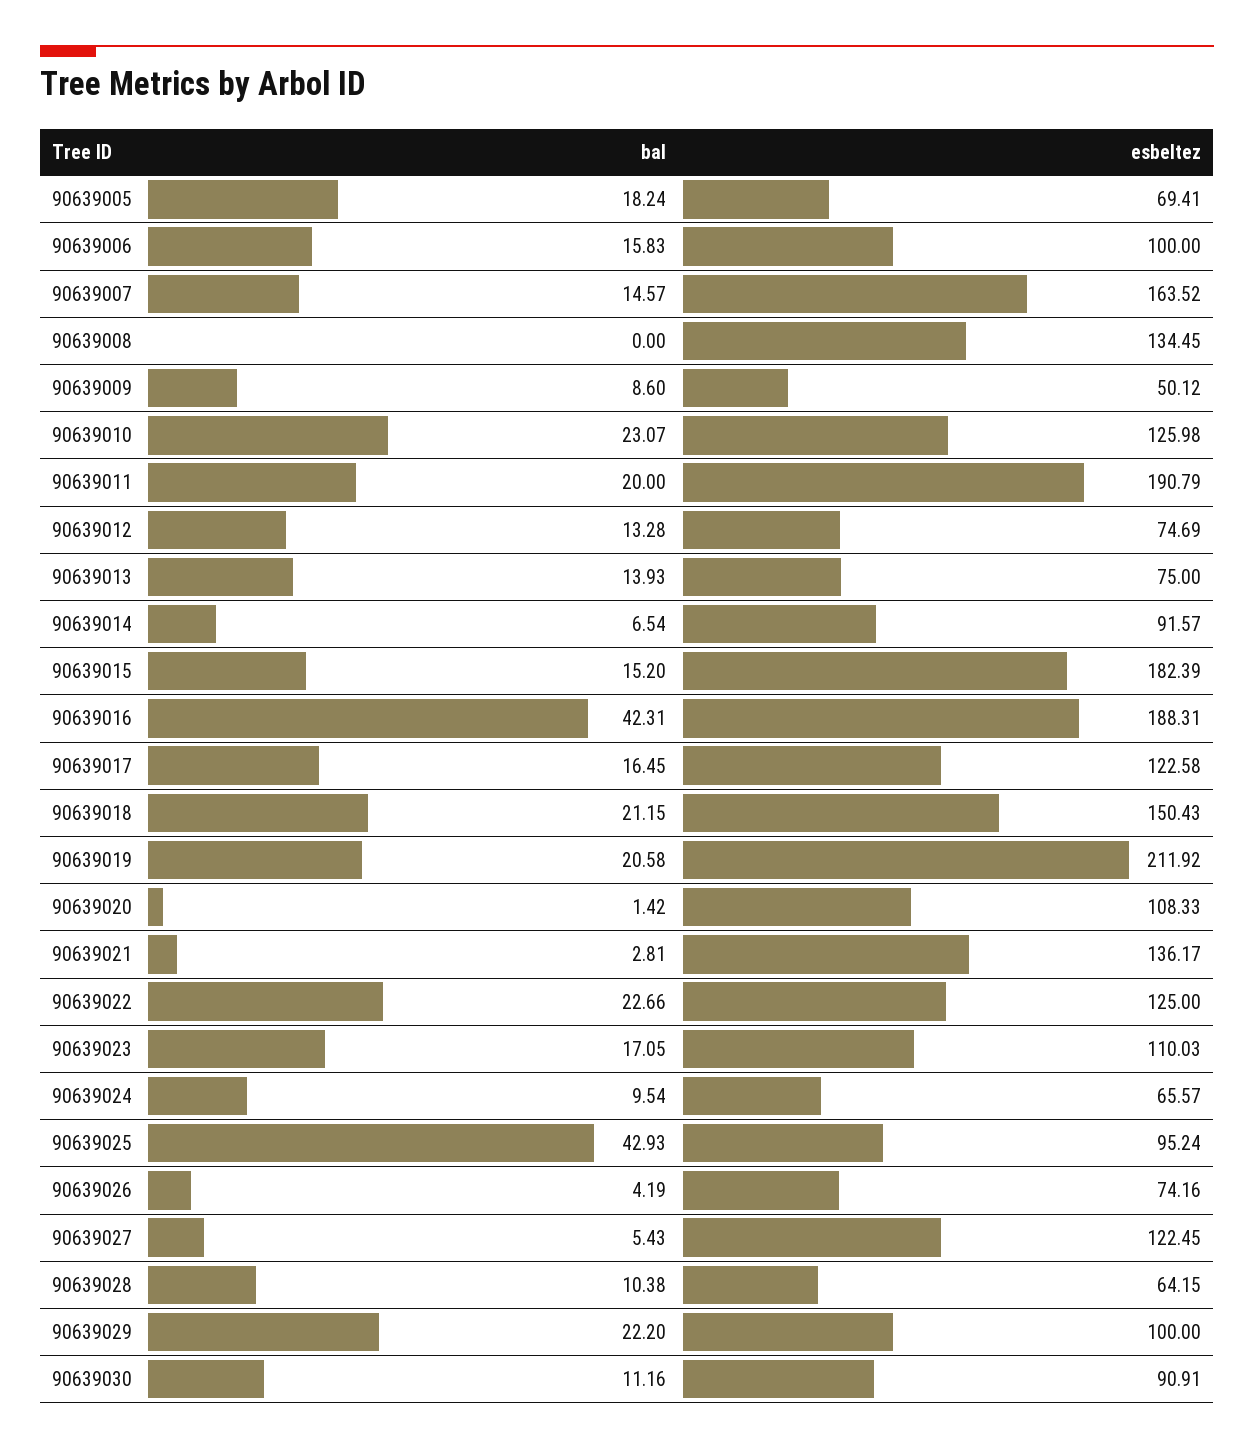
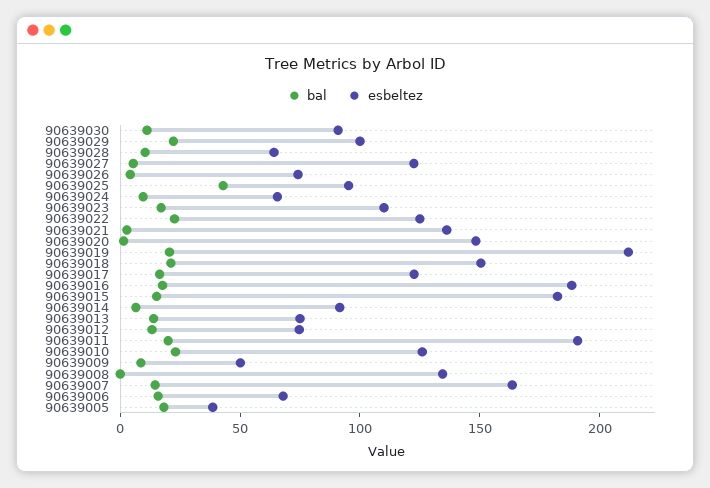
esbeltez, 90639005: 69.41 -> 40
esbeltez, 90639006: 100 -> 70
bal, 90639016: 42.31 -> 20
esbeltez, 90639020: 108.33 -> 150

